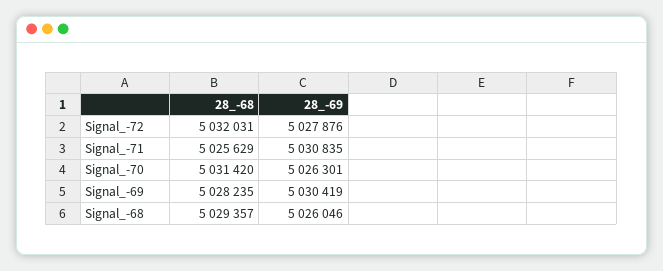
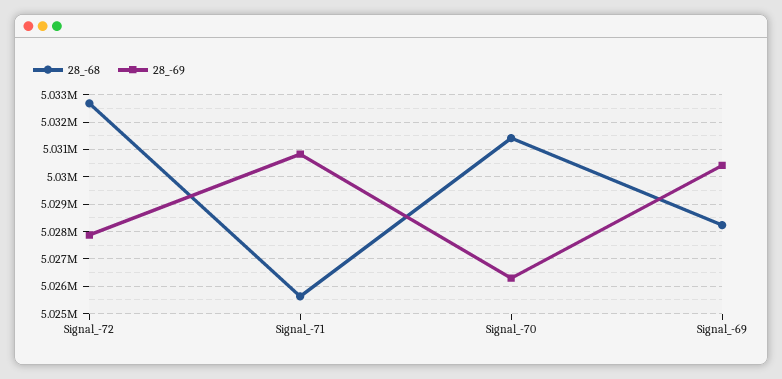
28_-68, Signal_-72: 5032031 -> 5032750
28_-68, Signal_-68: 5029357 -> none
28_-69, Signal_-68: 5026046 -> none

